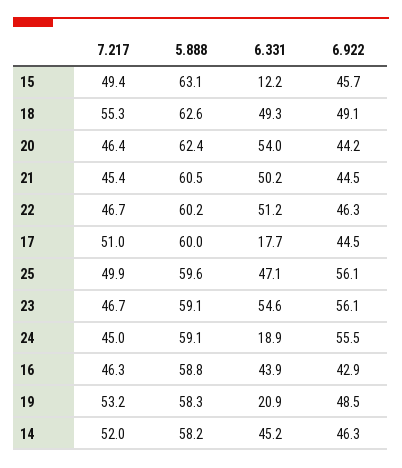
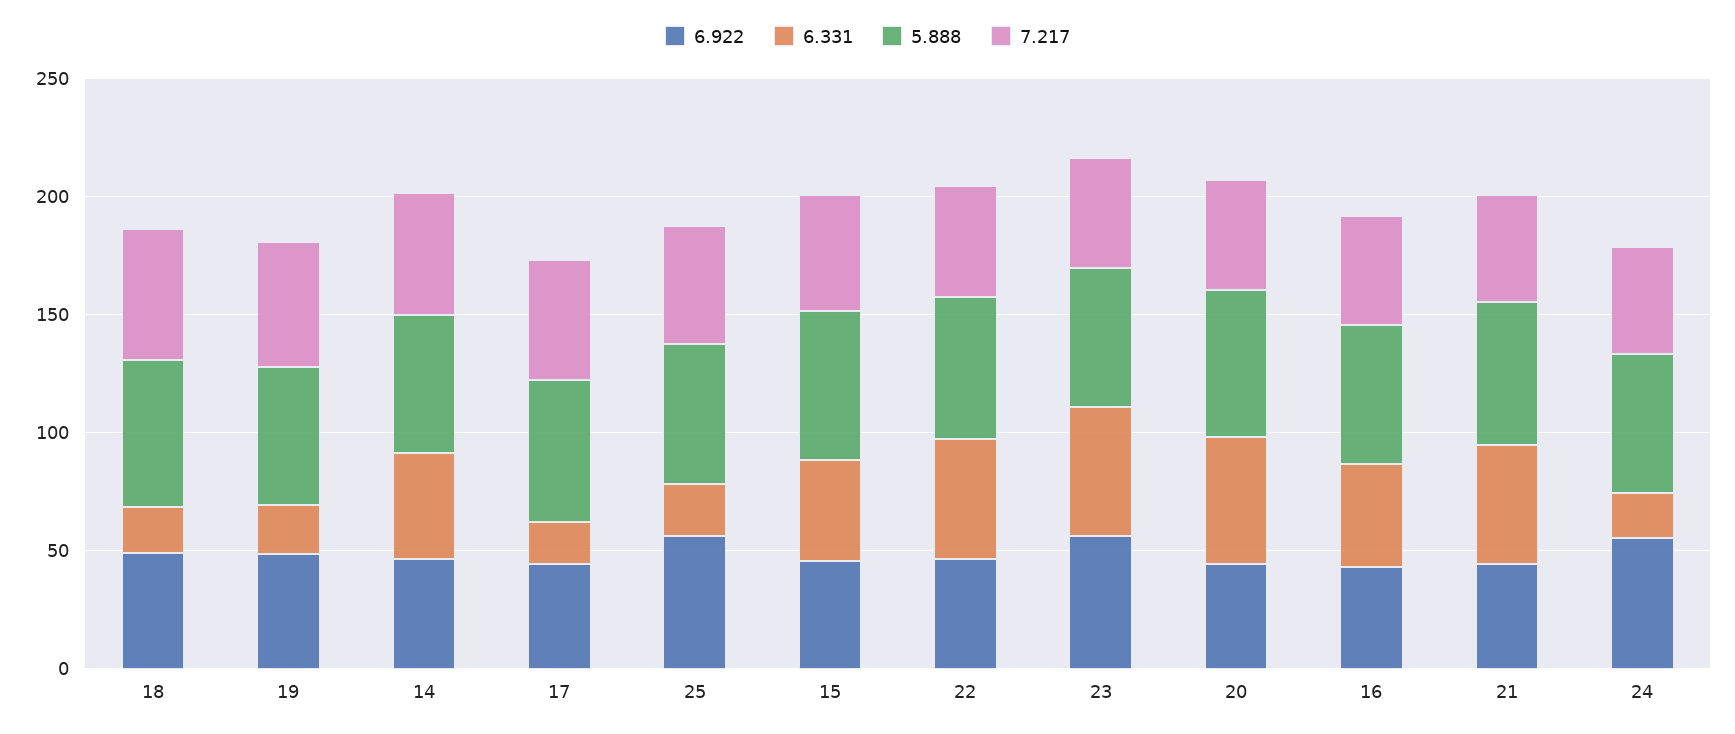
6.331, 15: 12.2 -> 40
6.331, 18: 49.3 -> 20
6.331, 25: 47.1 -> 20

